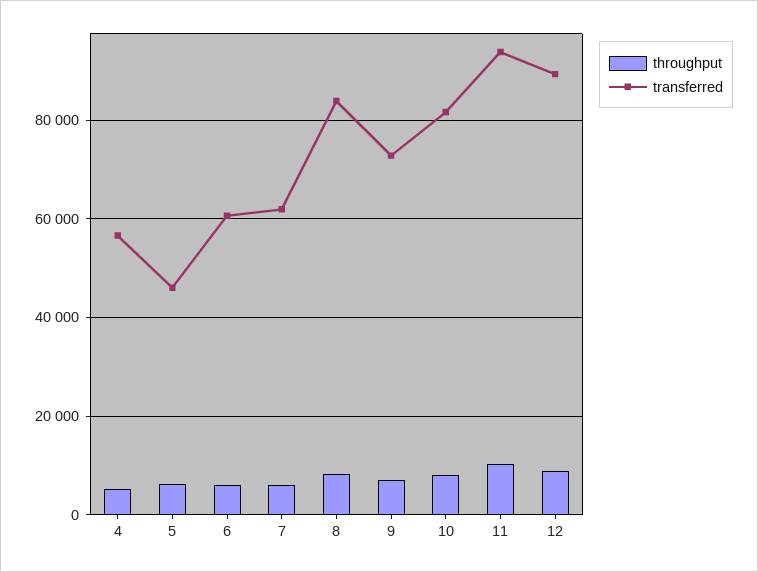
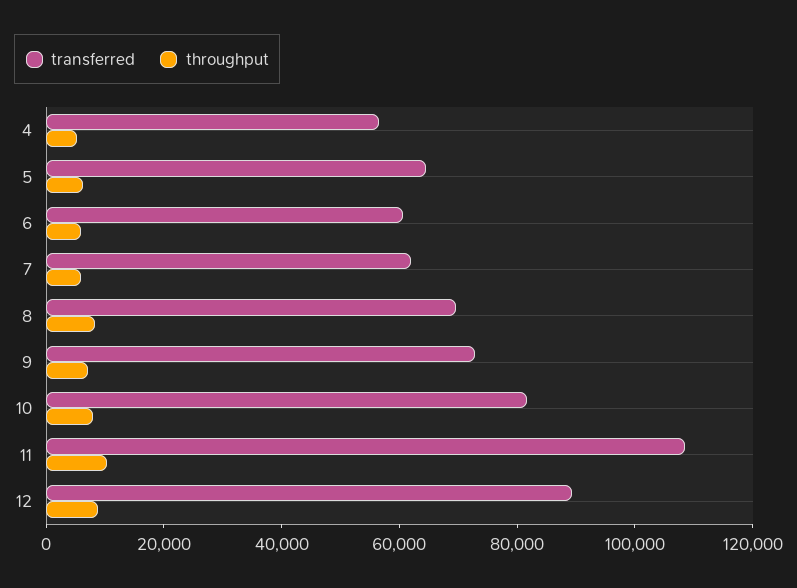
transferred, 5: 46000 -> 65000
transferred, 8: 84000 -> 70000
transferred, 11: 94000 -> 110000

